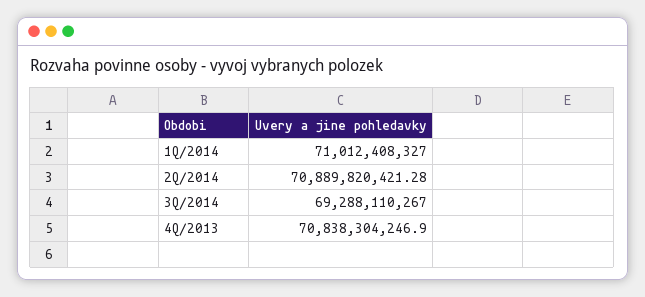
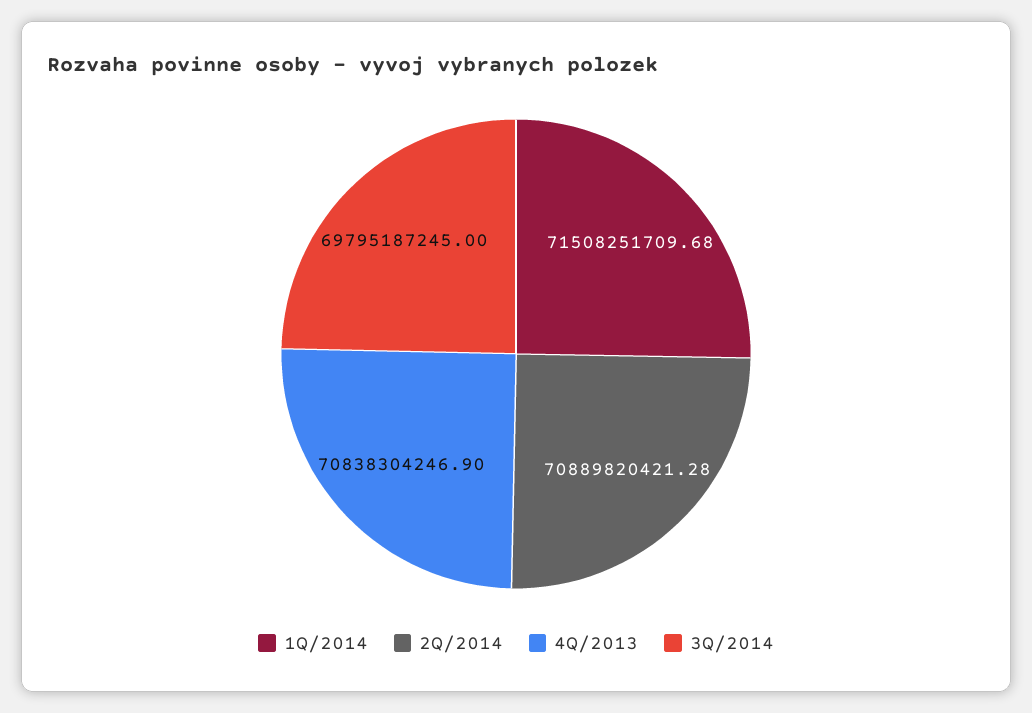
1Q/2014: 71012408327 -> 71508251709.68
3Q/2014: 69288110267 -> 69795187245

